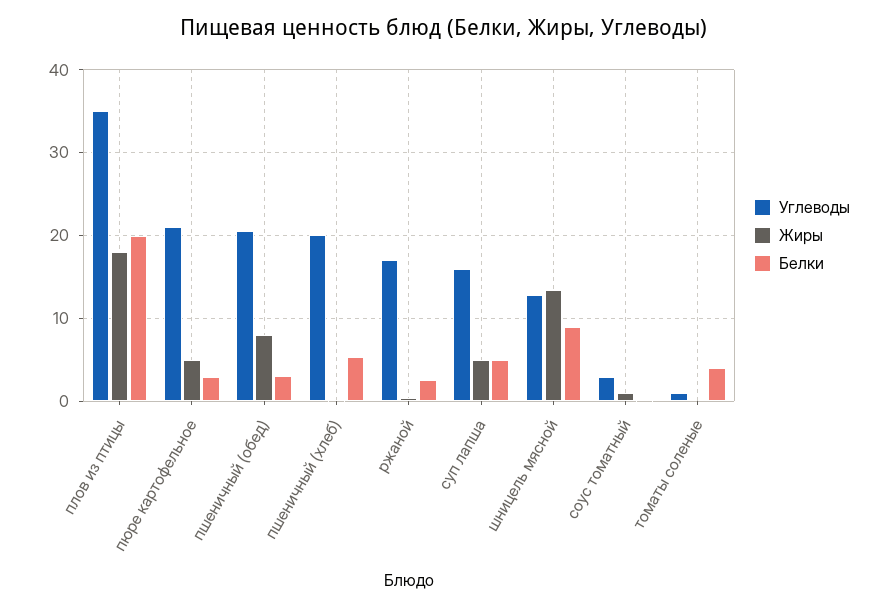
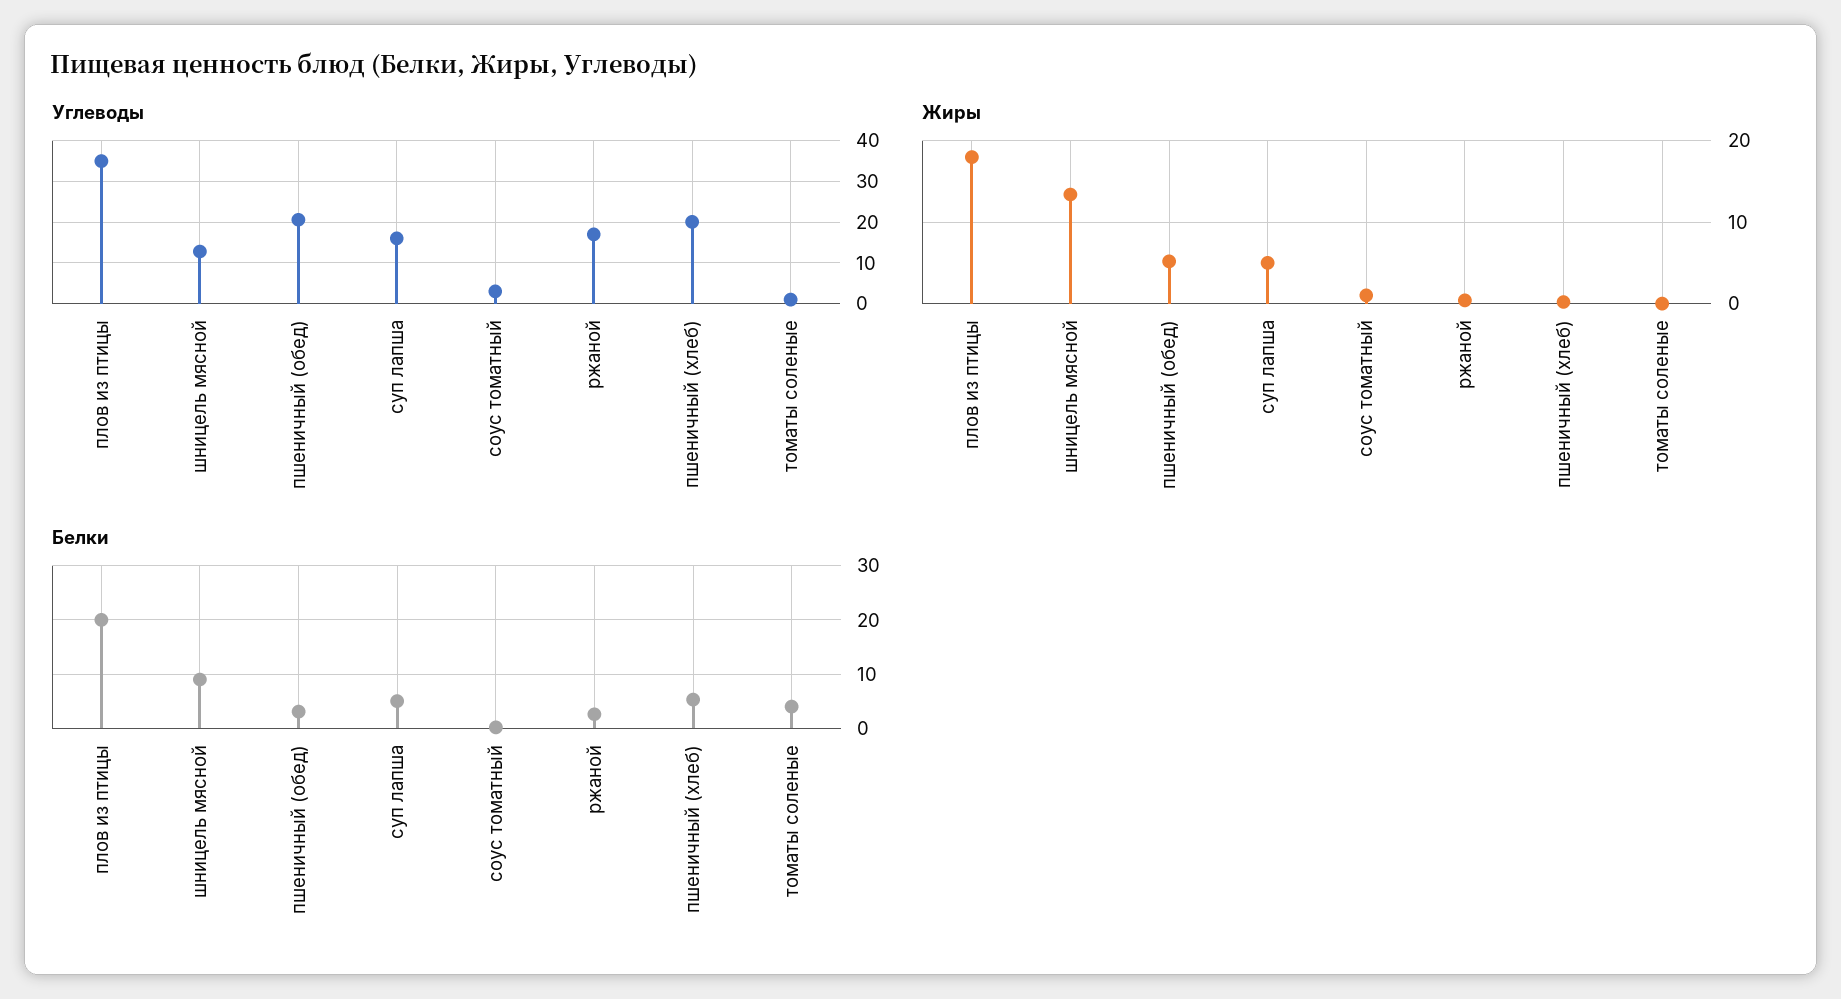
Углеводы, пюре картофельное: 21 -> none
Жиры, пюре картофельное: 5 -> none
Белки, пюре картофельное: 3 -> none
Жиры, пшеничный (обед): 8 -> 5

